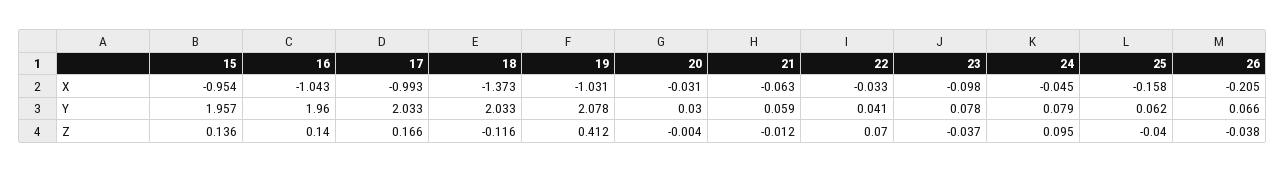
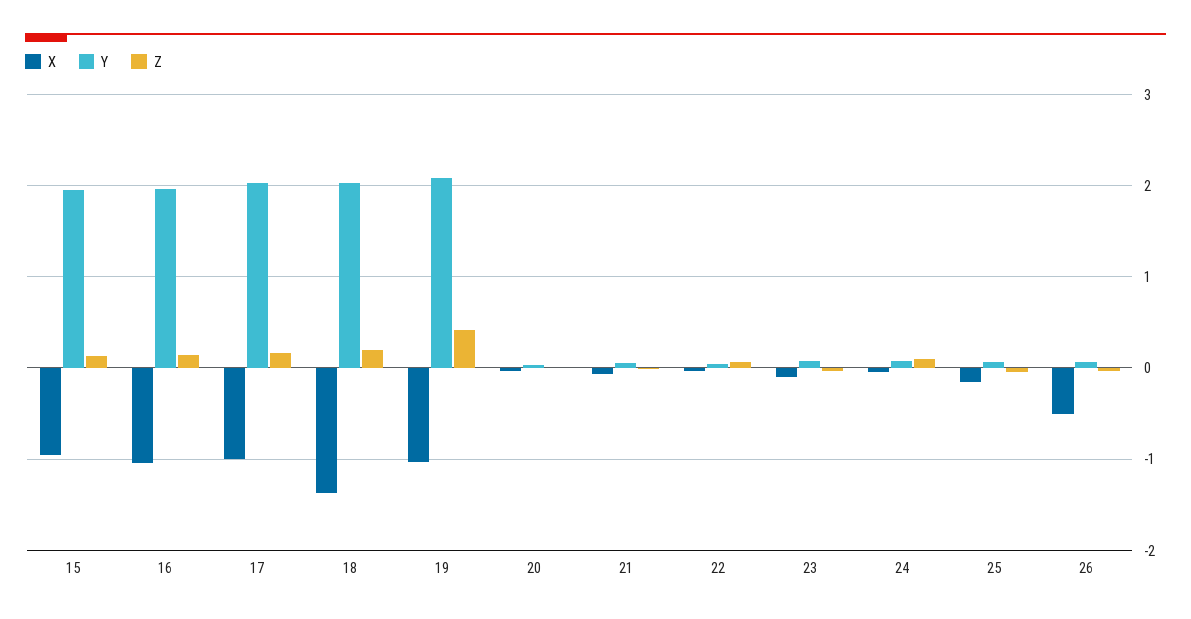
X, 26: -0.205 -> -0.5
Z, 18: -0.116 -> 0.2

